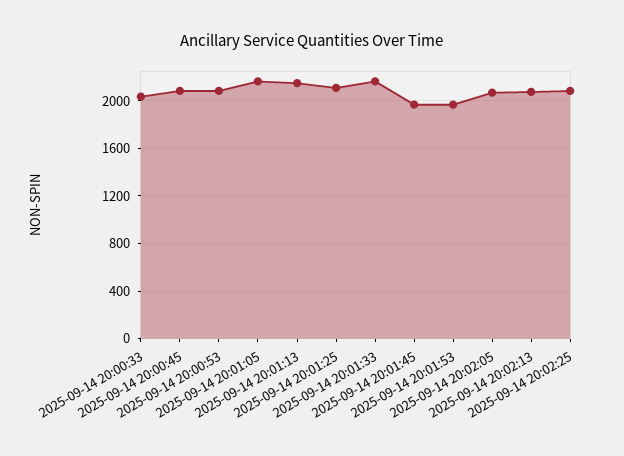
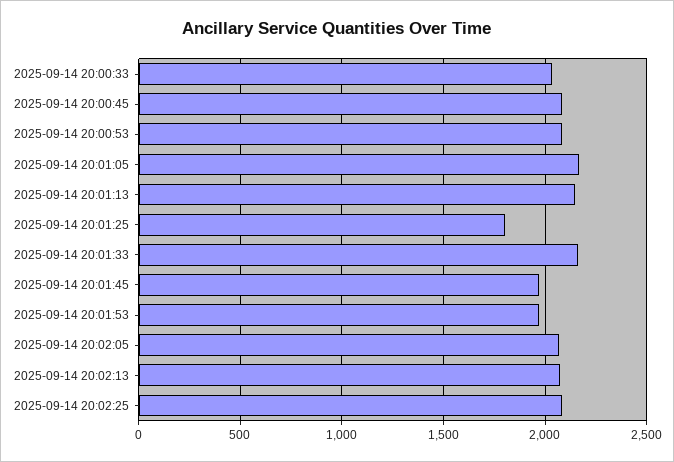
2025-09-14 20:01:25: 2100 -> 1800

